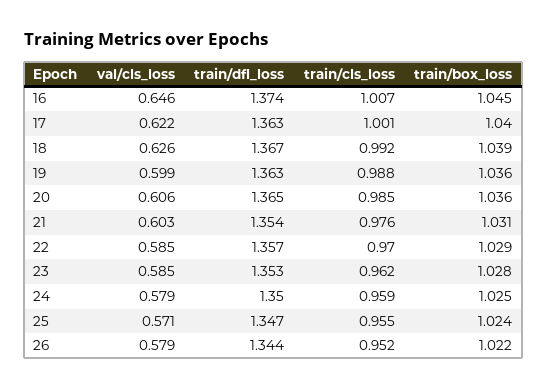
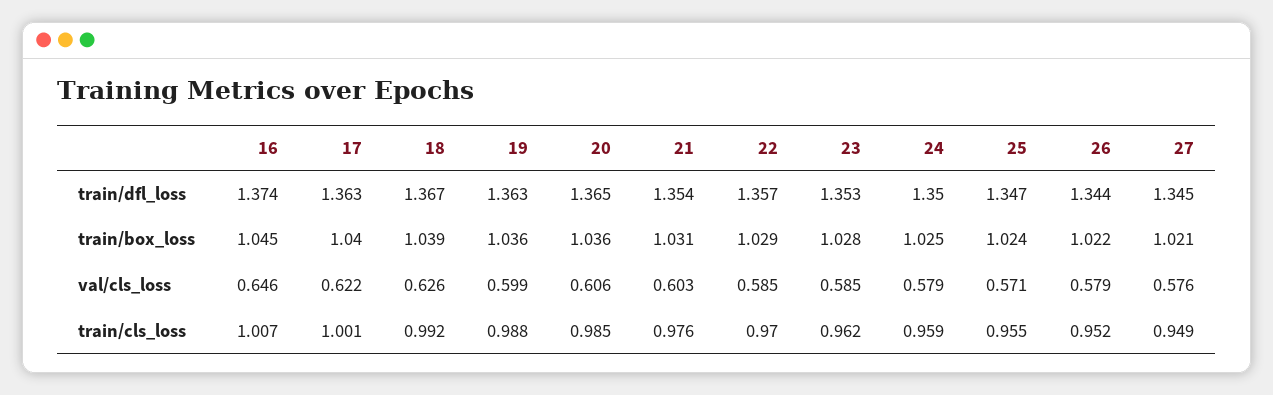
train/dfl_loss, 27: none -> 1.345
train/box_loss, 27: none -> 1.021
val/cls_loss, 27: none -> 0.576
train/cls_loss, 27: none -> 0.949

